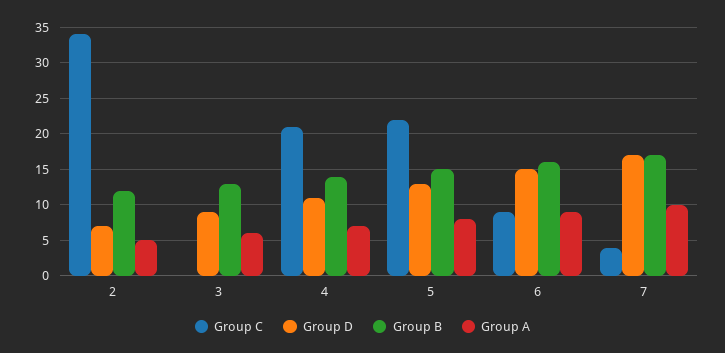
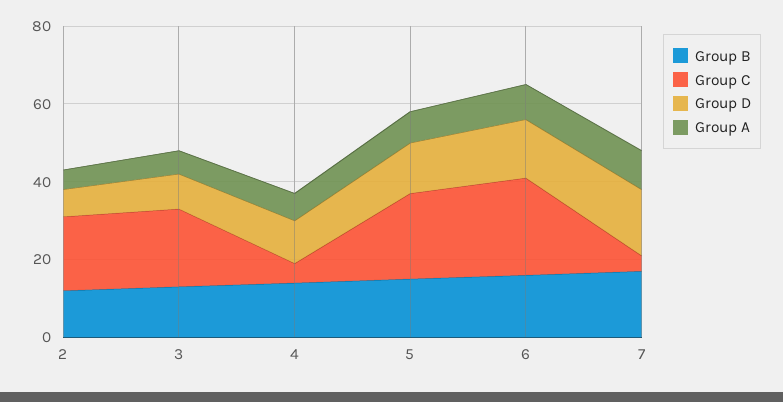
Group C, 2: 34 -> 20
Group C, 3: 0 -> 20
Group C, 4: 21 -> 5
Group C, 6: 9 -> 25

